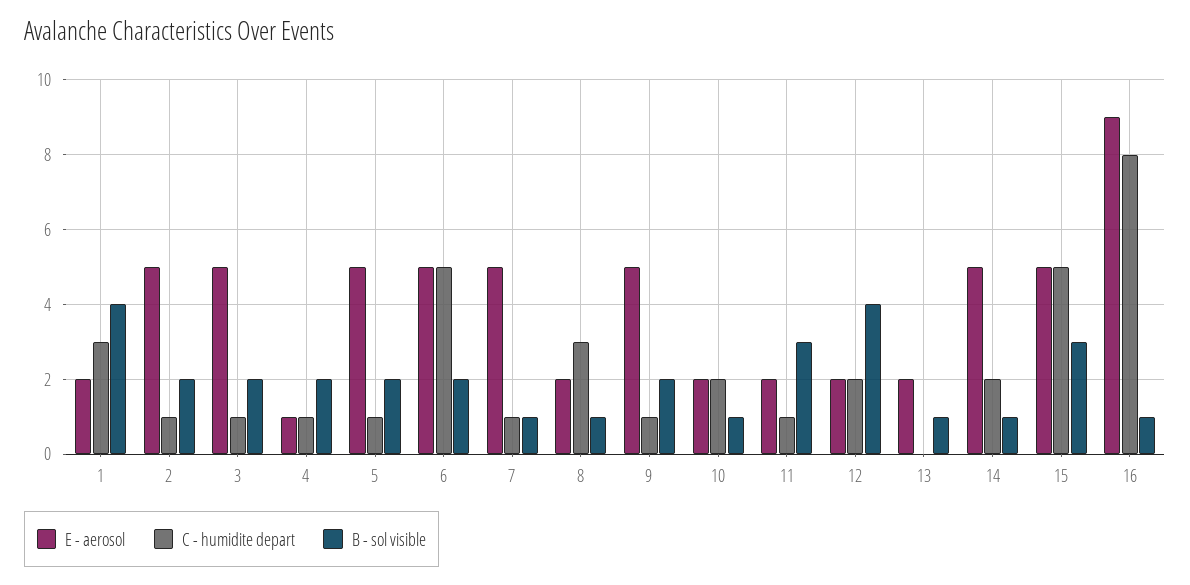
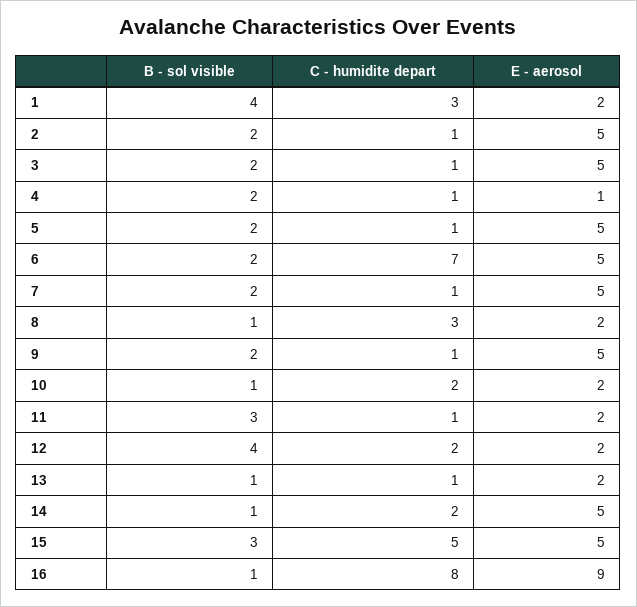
C - humidite depart, 6: 5 -> 7
B - sol visible, 7: 1 -> 2
C - humidite depart, 13: 0 -> 1

